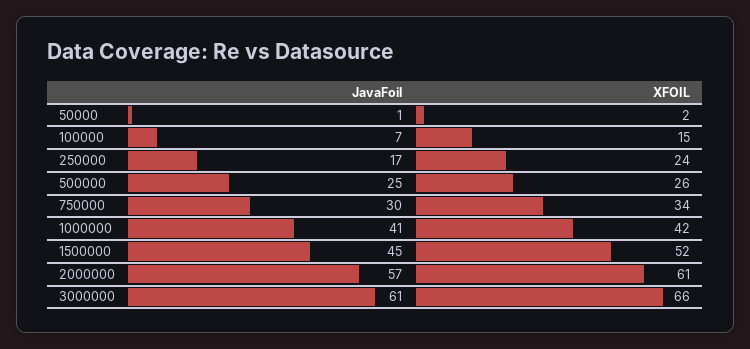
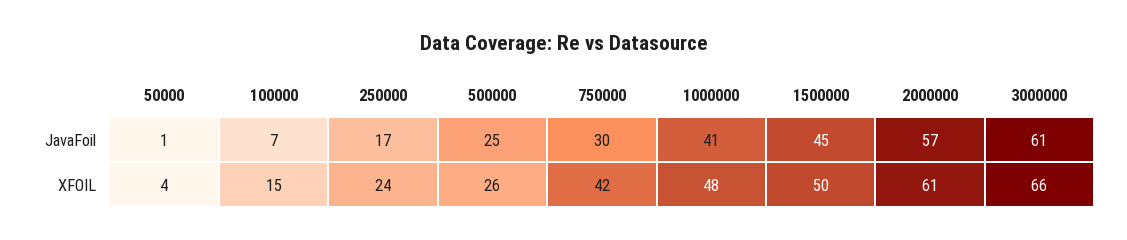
XFOIL, 50000: 2 -> 4
XFOIL, 750000: 34 -> 42
XFOIL, 1000000: 42 -> 48
XFOIL, 1500000: 52 -> 50

